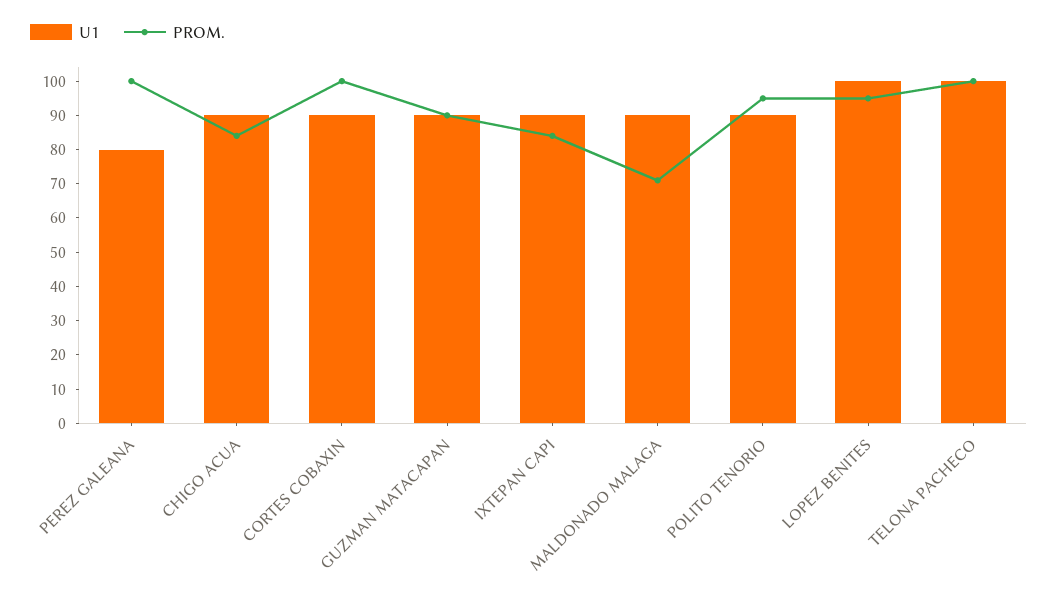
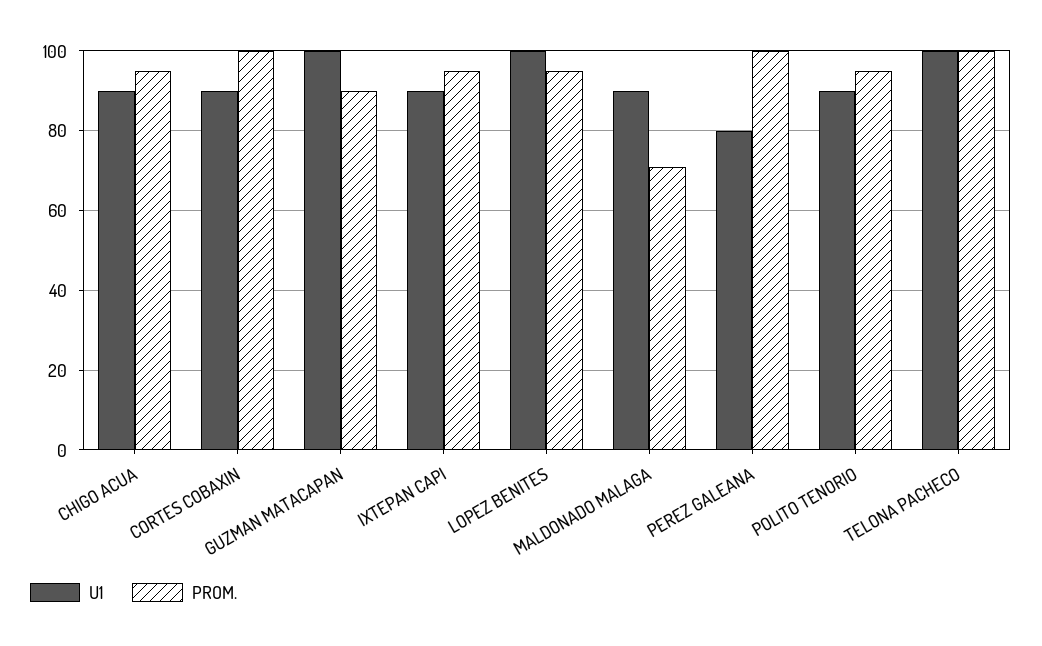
PROM., CHIGO ACUA: 85 -> 95
U1, GUZMAN MATACAPAN: 90 -> 100
PROM., IXTEPAN CAPI: 85 -> 95

